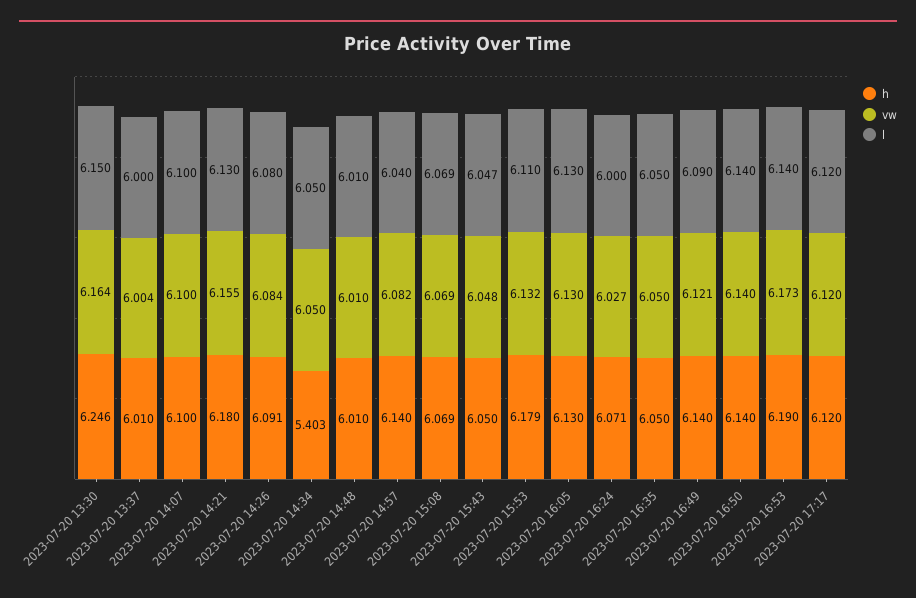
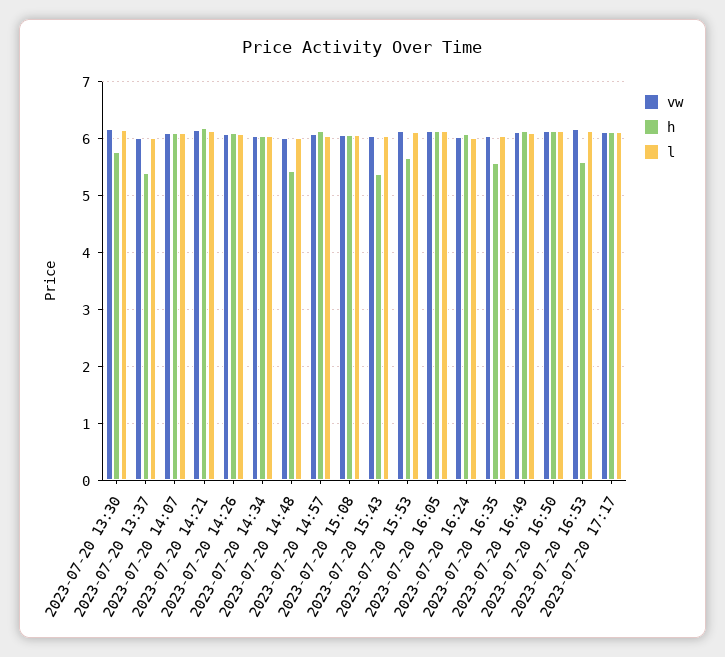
h, 2023-07-20 13:30: 6.246 -> 5.8
h, 2023-07-20 13:37: 6.01 -> 5.4
h, 2023-07-20 14:34: 5.403 -> 6
h, 2023-07-20 14:48: 6.01 -> 5.4
h, 2023-07-20 15:43: 6.05 -> 5.4
h, 2023-07-20 15:53: 6.179 -> 5.6
h, 2023-07-20 16:35: 6.05 -> 5.6
h, 2023-07-20 16:53: 6.19 -> 5.6

